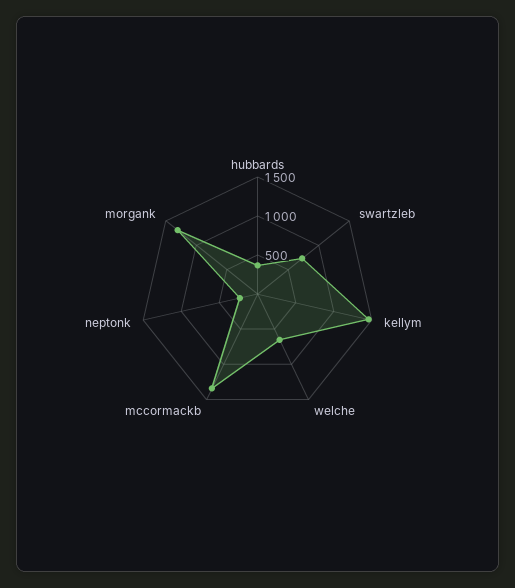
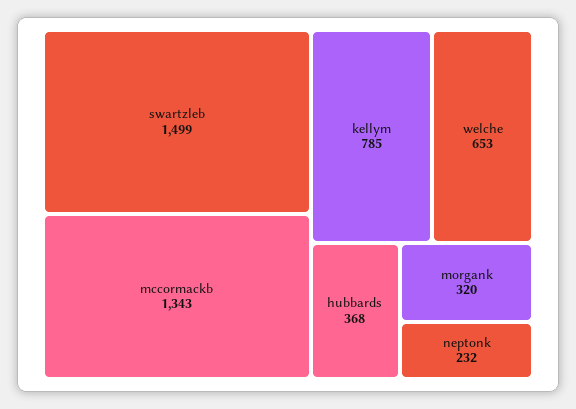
swartzleb: 750 -> 1499
kellym: 1500 -> 785
morgank: 1250 -> 320

